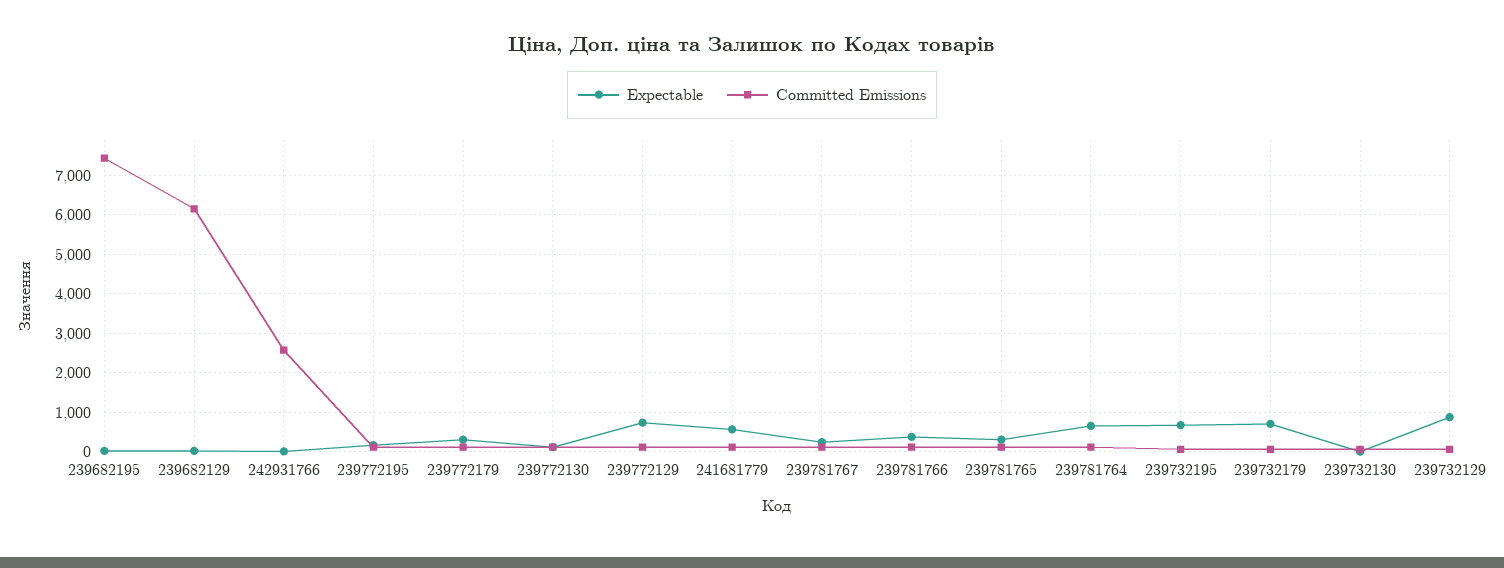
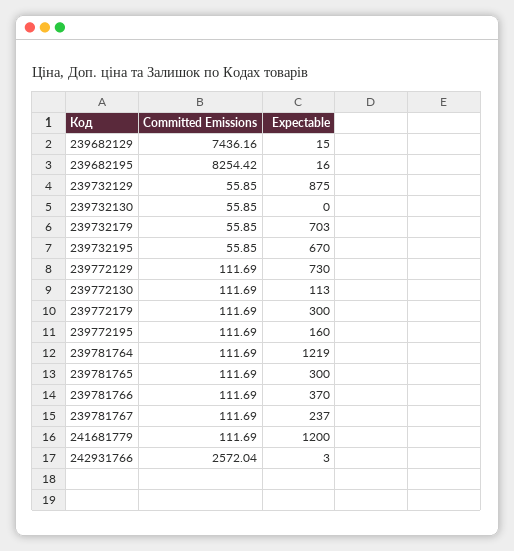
Committed Emissions, 239682195: 7400 -> 8254.42
Committed Emissions, 239682129: 6200 -> 7436.16
Expectable, 241681779: 600 -> 1200
Expectable, 239781764: 600 -> 1219

